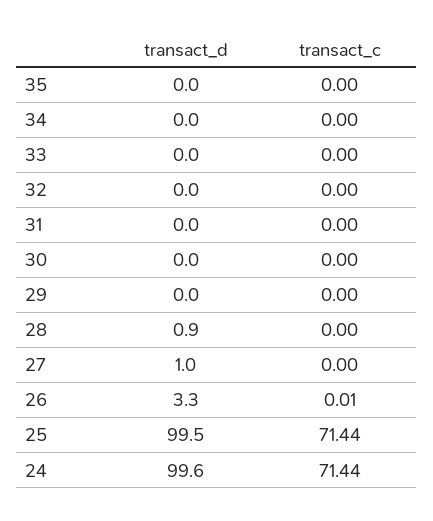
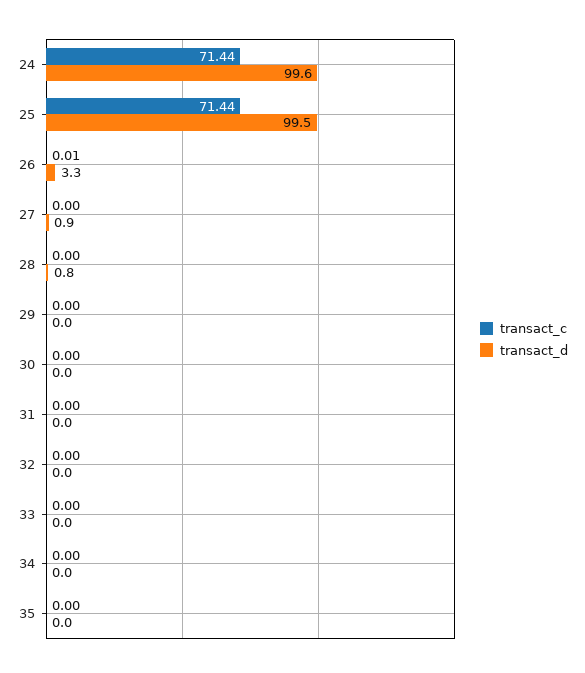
transact_d, 28: 0.9 -> 0.8
transact_d, 27: 1 -> 0.9

